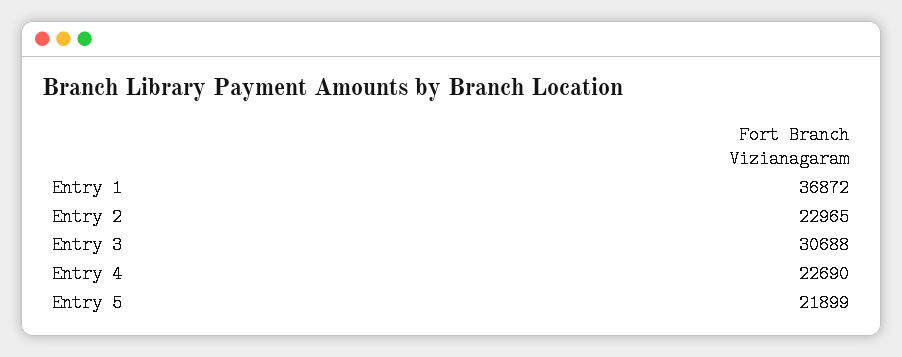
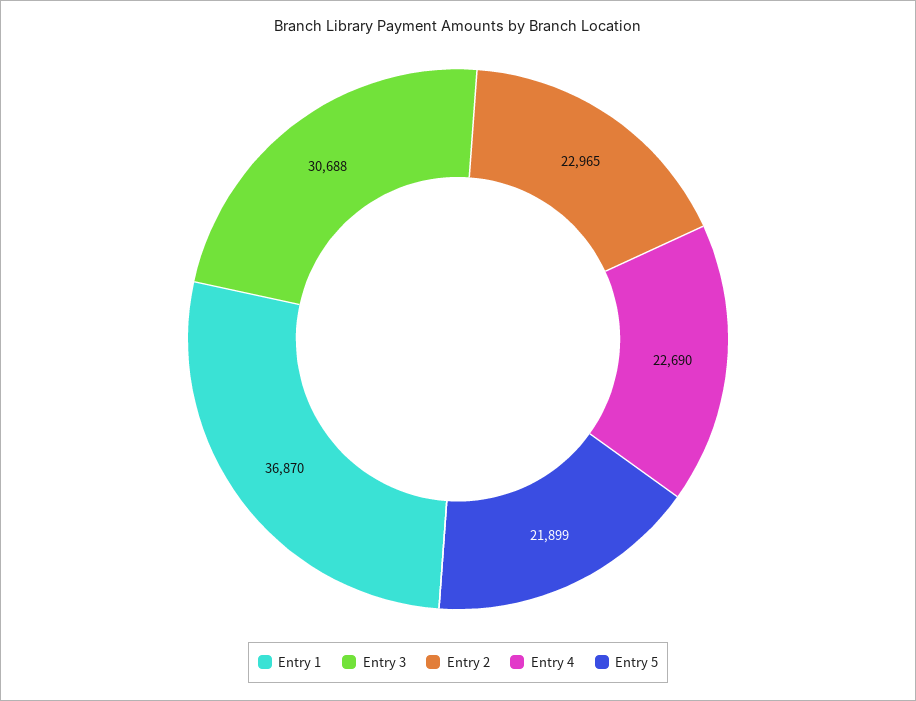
Entry 1: 36872 -> 36870

